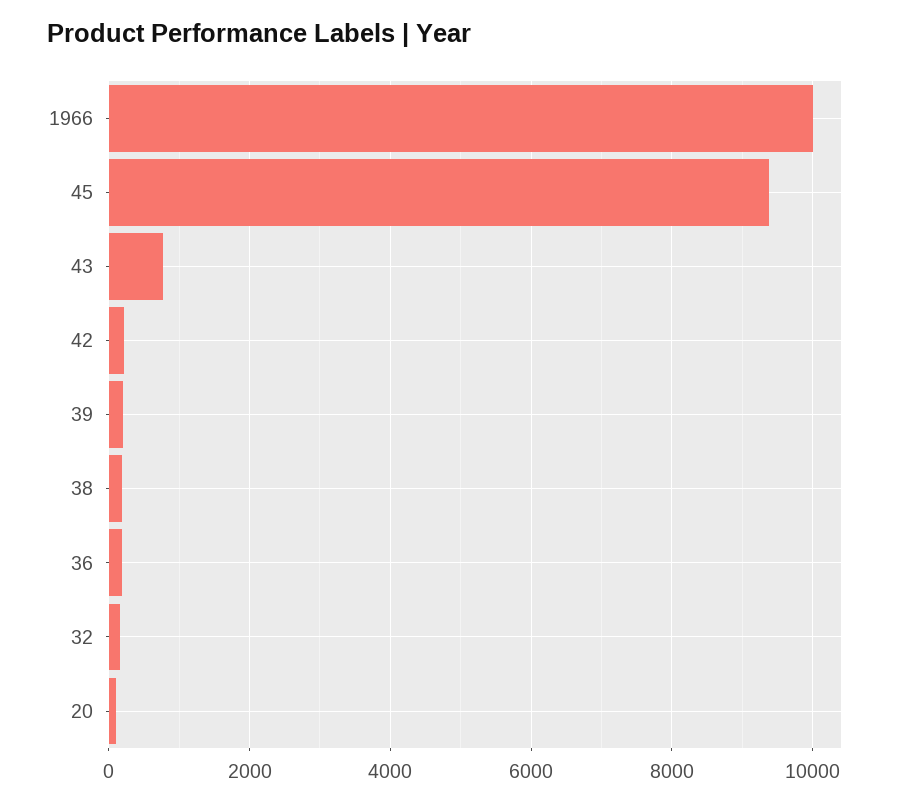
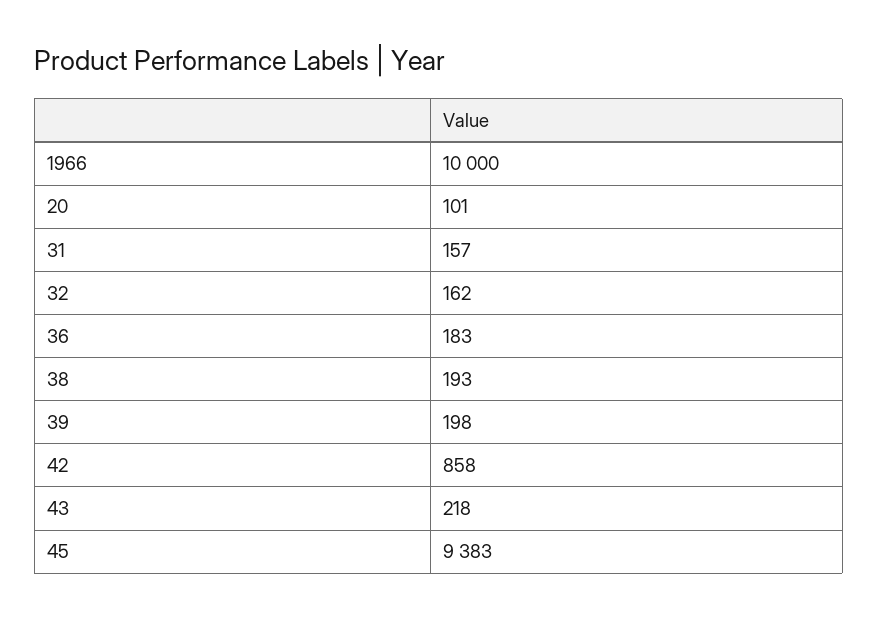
43: 800 -> 218
42: 200 -> 858
31: none -> 157

